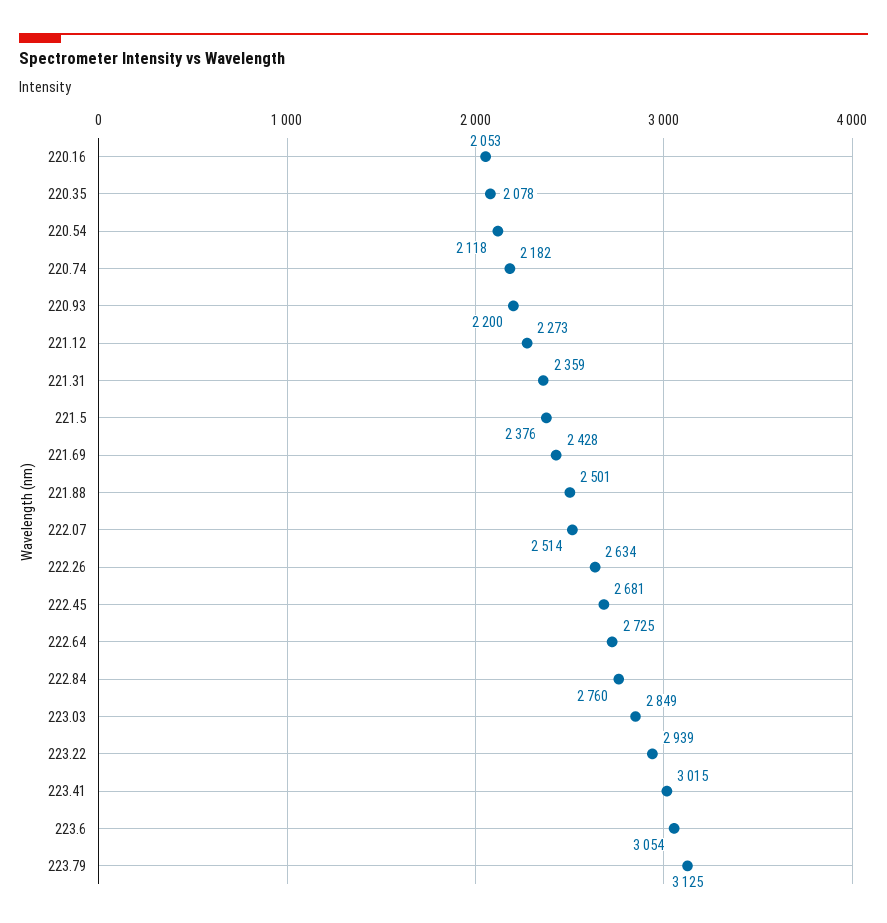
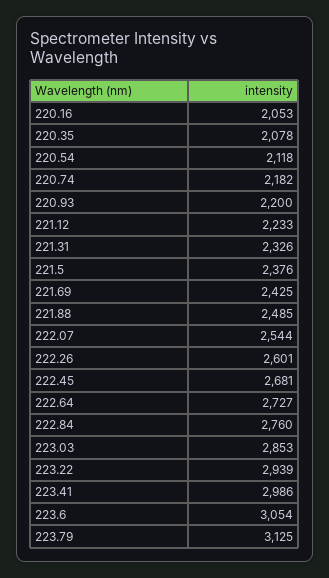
221.12: 2273 -> 2233
221.31: 2359 -> 2326
221.69: 2428 -> 2425
221.88: 2501 -> 2485
222.07: 2514 -> 2544
222.26: 2634 -> 2601
222.64: 2725 -> 2727
223.03: 2849 -> 2853
223.41: 3015 -> 2986

